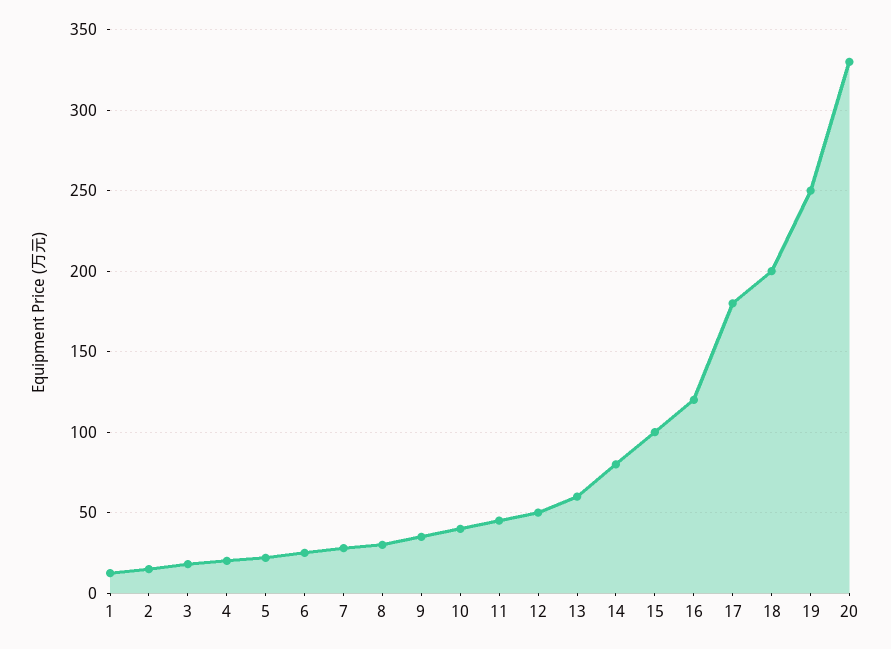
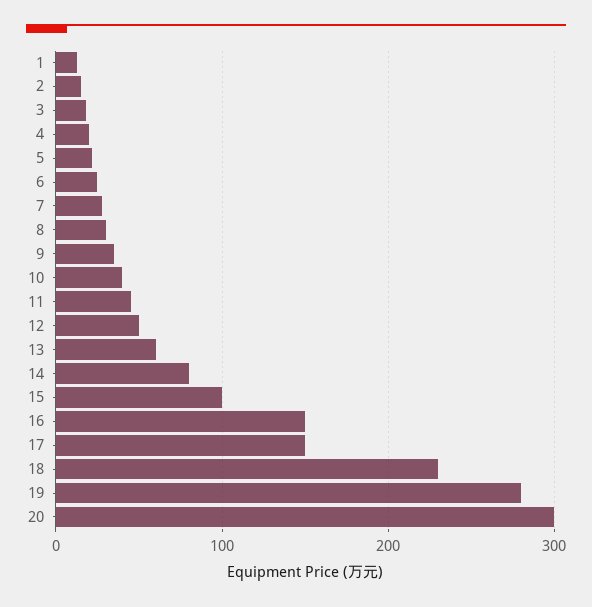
16: 120 -> 150
17: 180 -> 150
18: 200 -> 230
19: 250 -> 280
20: 330 -> 300

